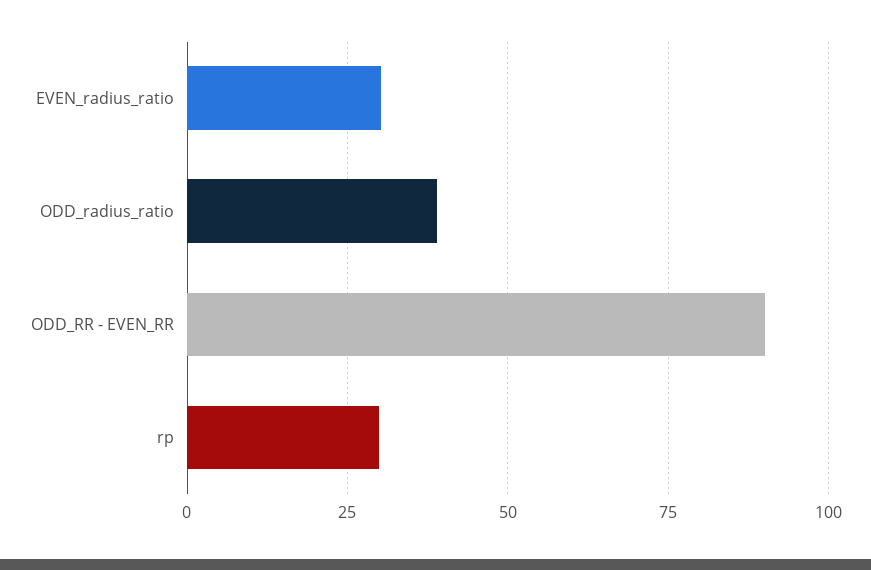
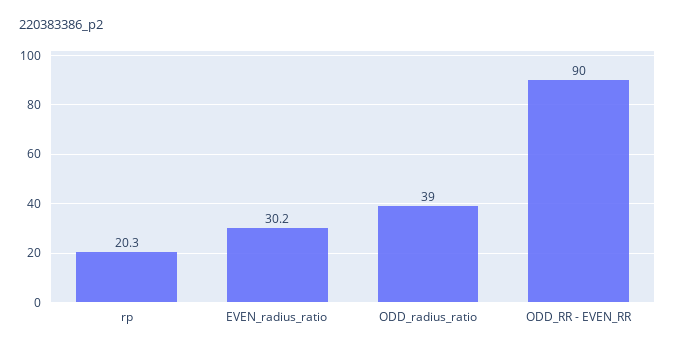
rp: 30 -> 20.3

